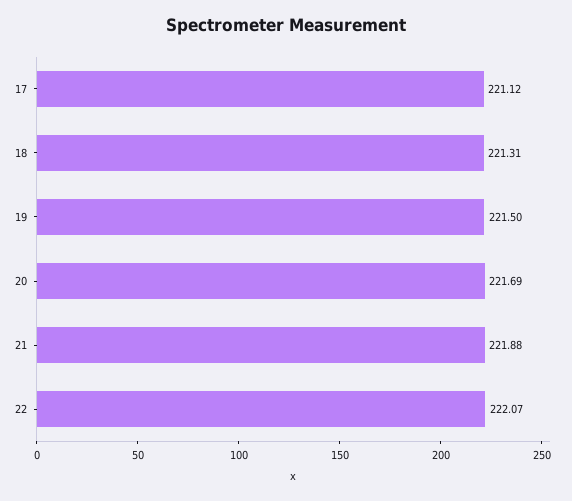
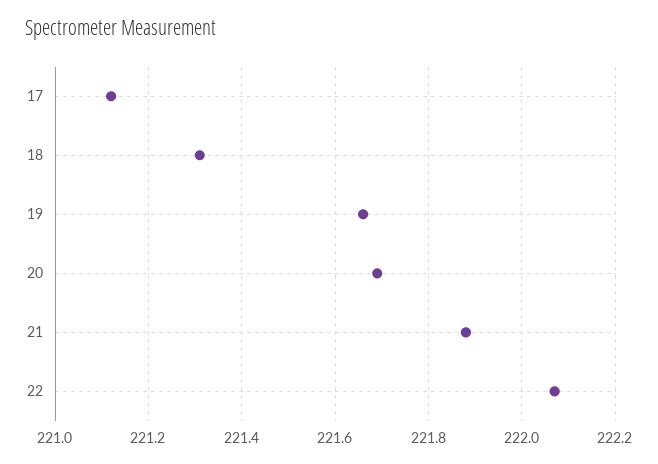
19: 221.5 -> 221.65

